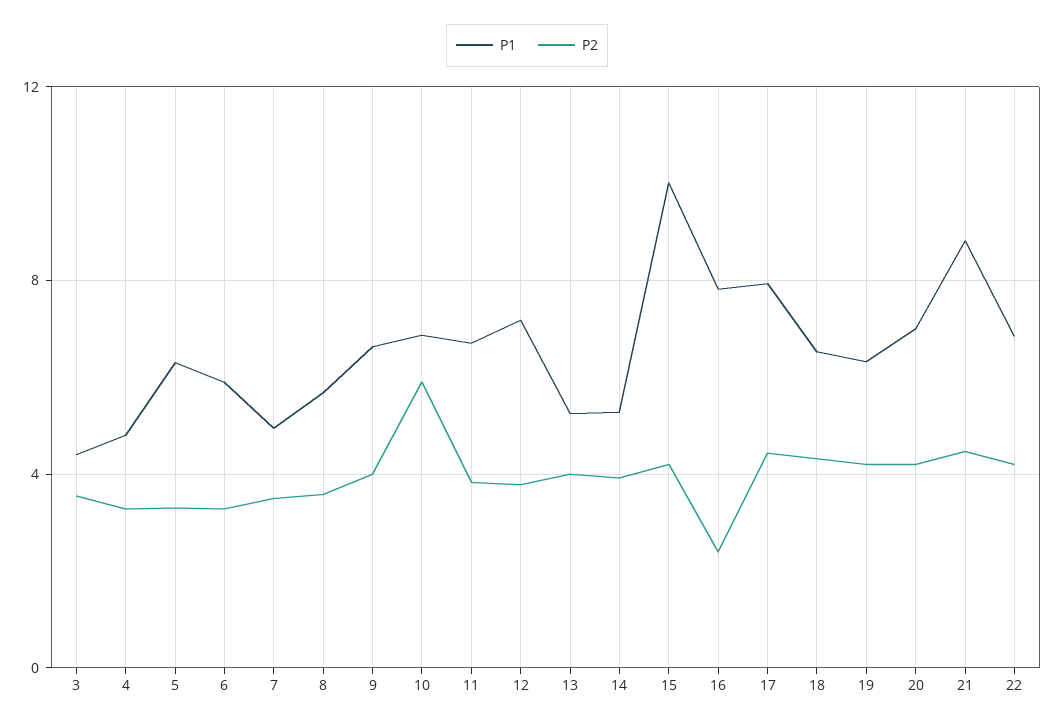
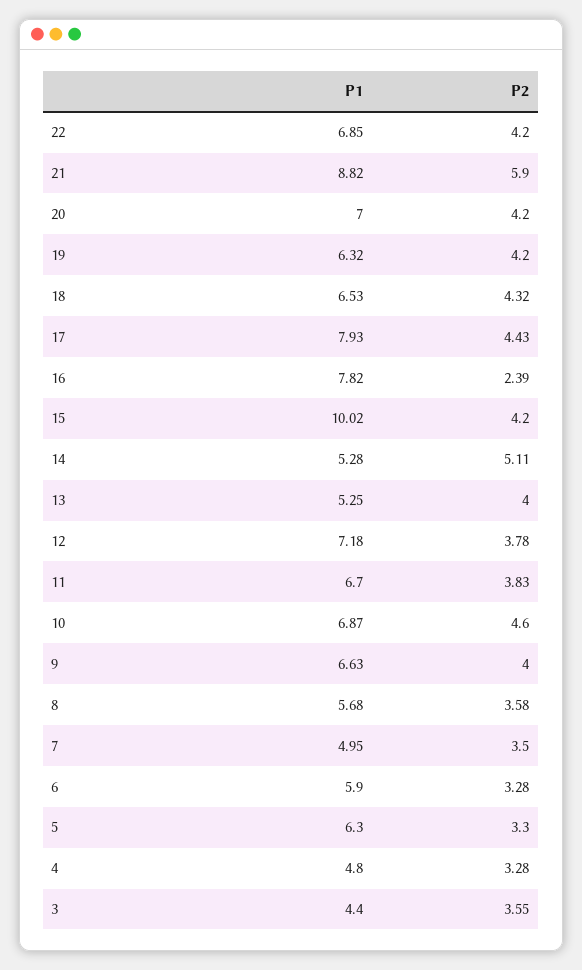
P2, 10: 6 -> 4.6
P2, 14: 4 -> 5.11
P2, 21: 4.5 -> 5.9

